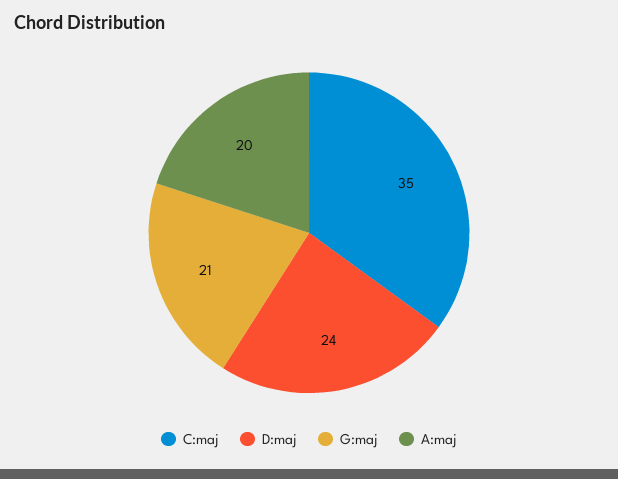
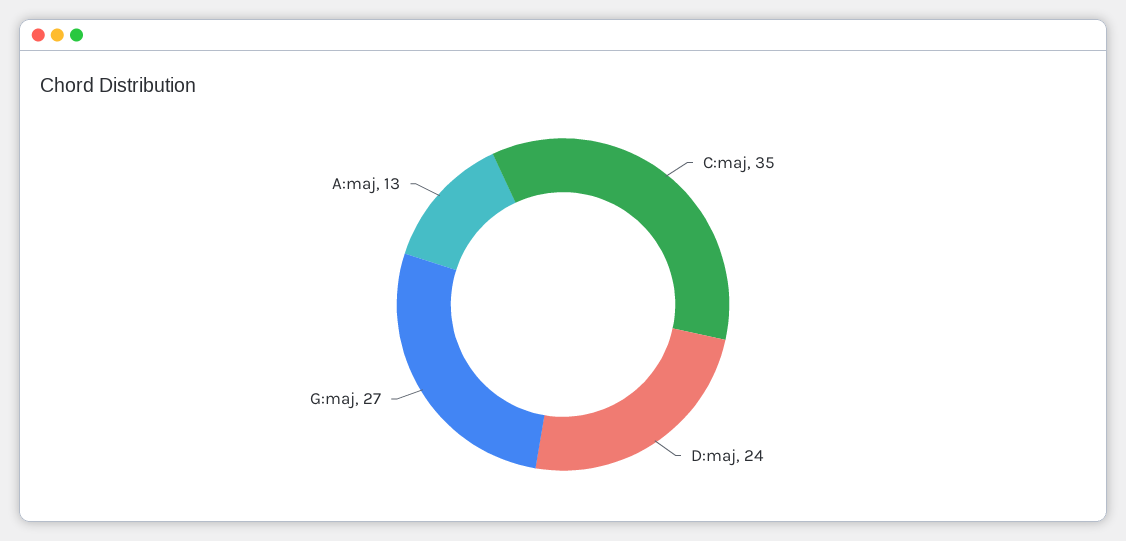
G:maj: 21 -> 27
A:maj: 20 -> 13

